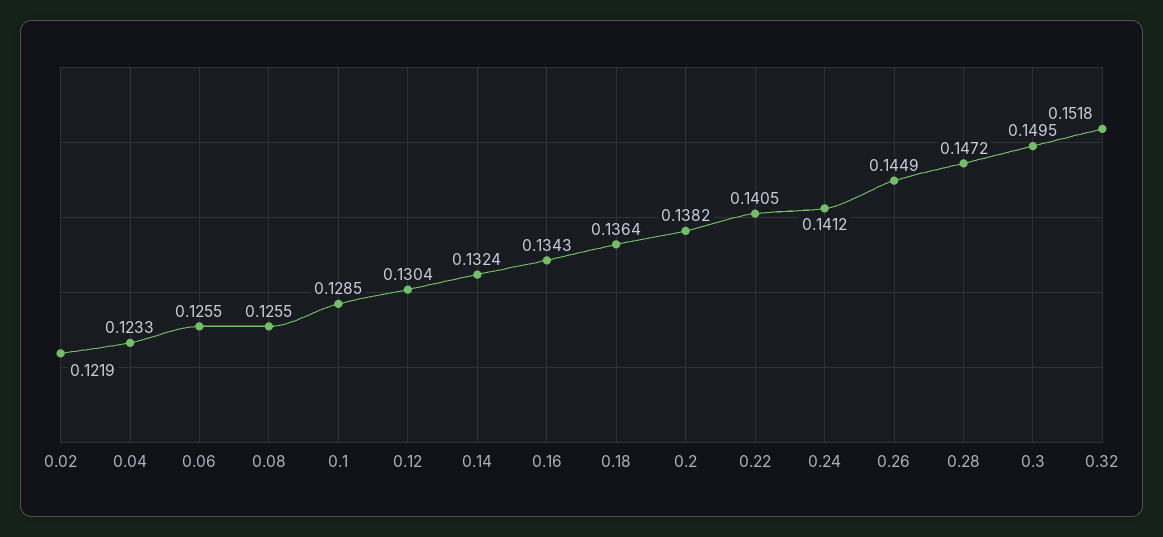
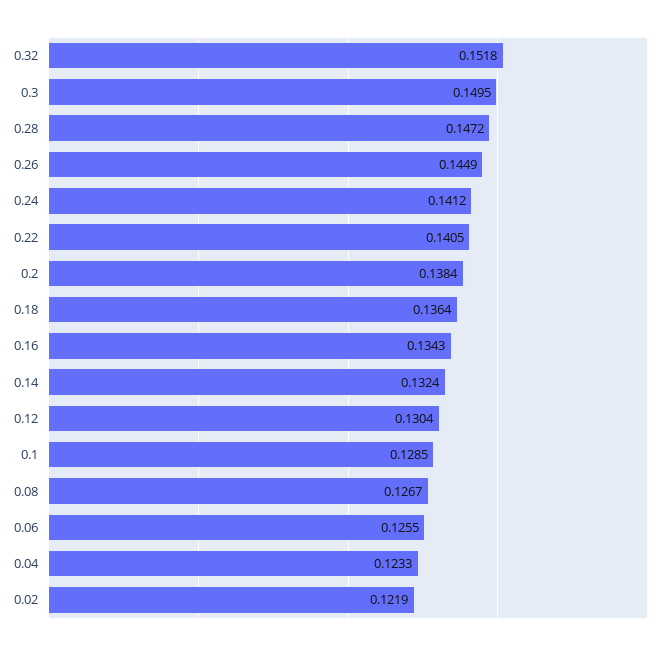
0.08: 0.1255 -> 0.1267
0.2: 0.1382 -> 0.1384

